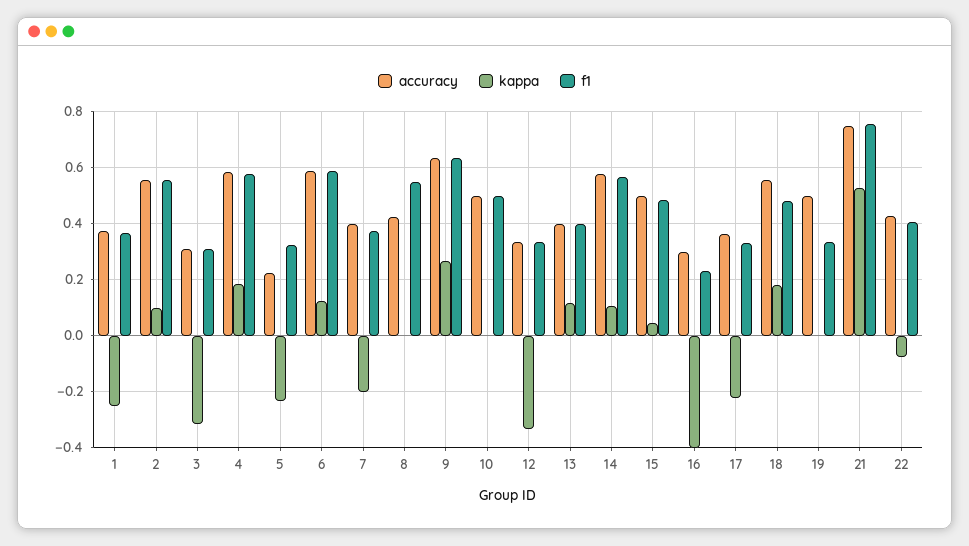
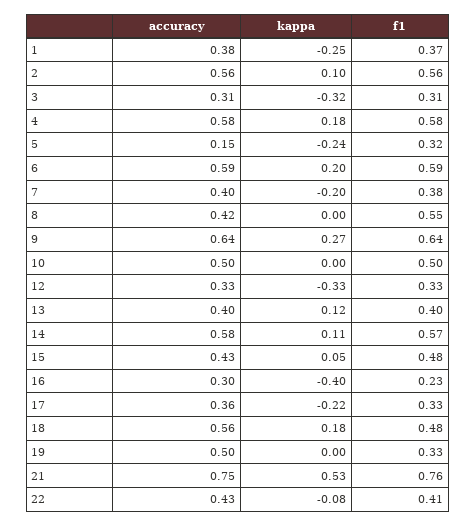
accuracy, 5: 0.225 -> 0.15
kappa, 6: 0.125 -> 0.2
accuracy, 15: 0.5 -> 0.43

